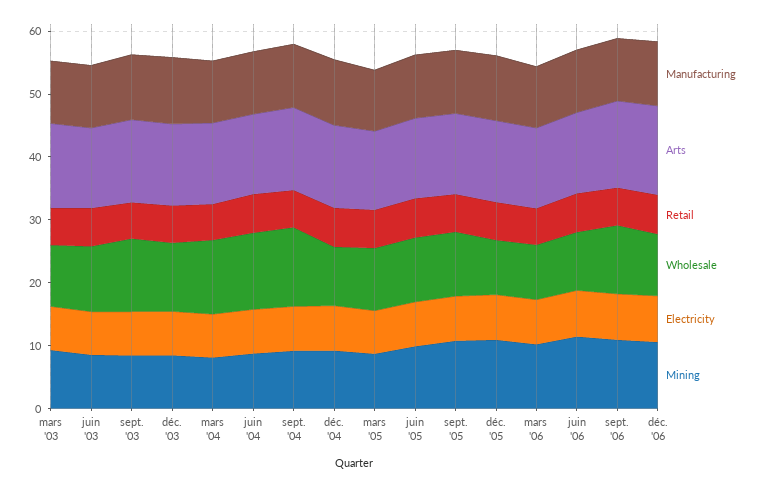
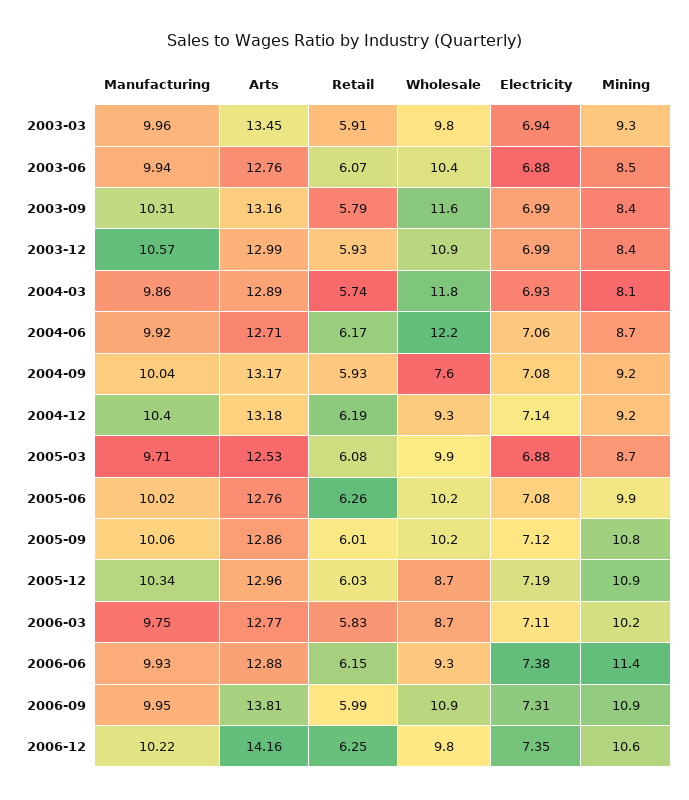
Wholesale, sept. '04: 12 -> 7.6

